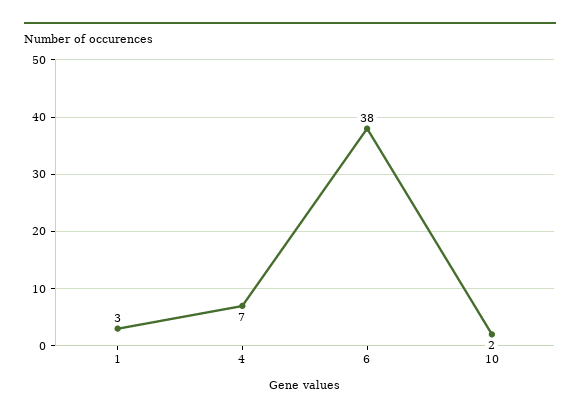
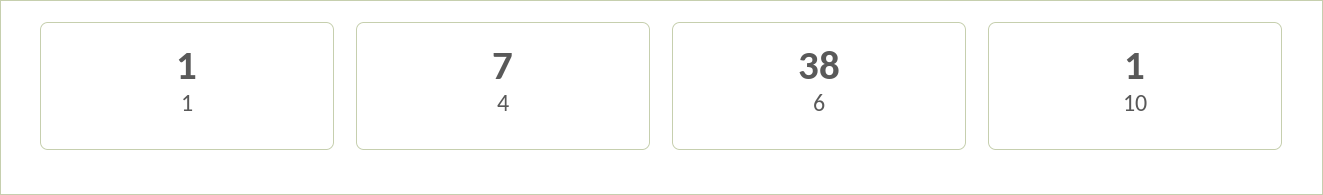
1: 3 -> 1
10: 2 -> 1

